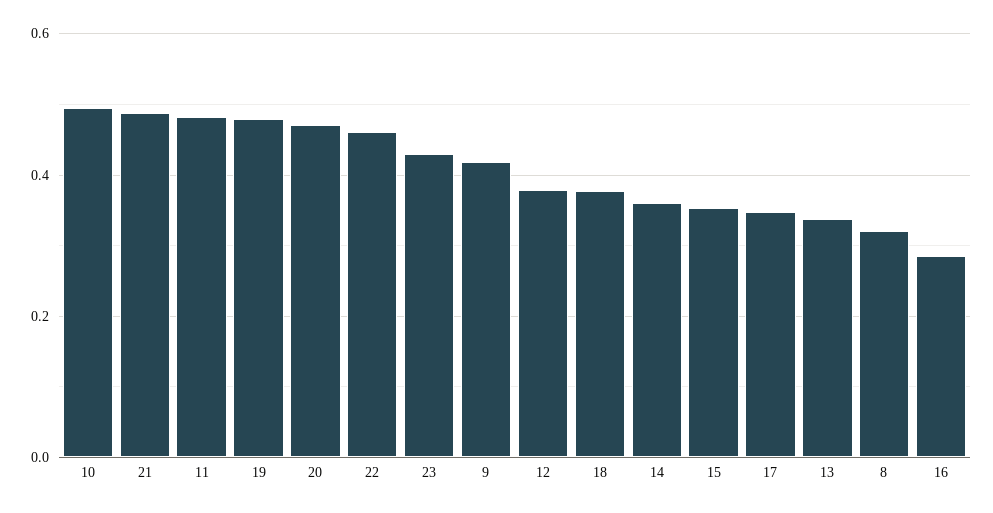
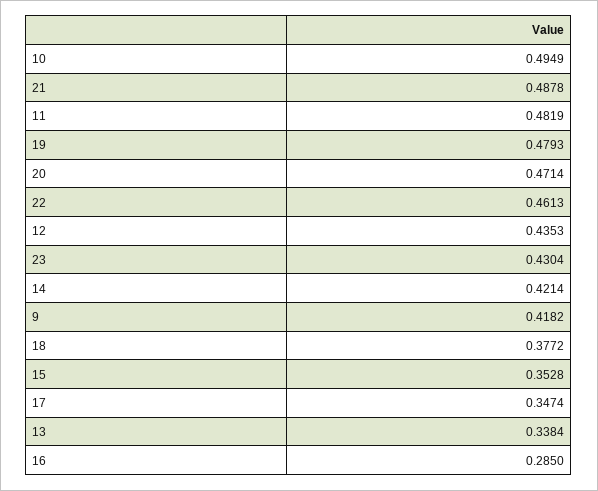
12: 0.38 -> 0.4353
14: 0.36 -> 0.4214
8: 0.32 -> none

